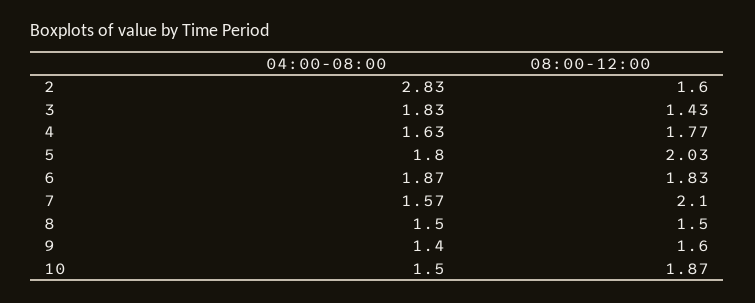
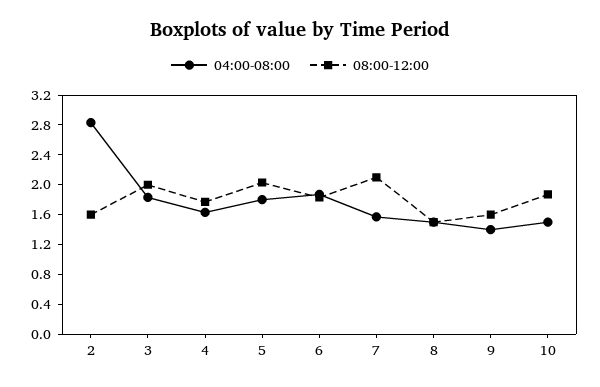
08:00-12:00, 3: 1.43 -> 2

